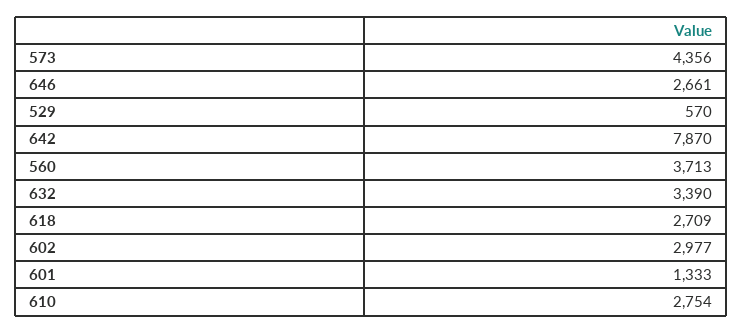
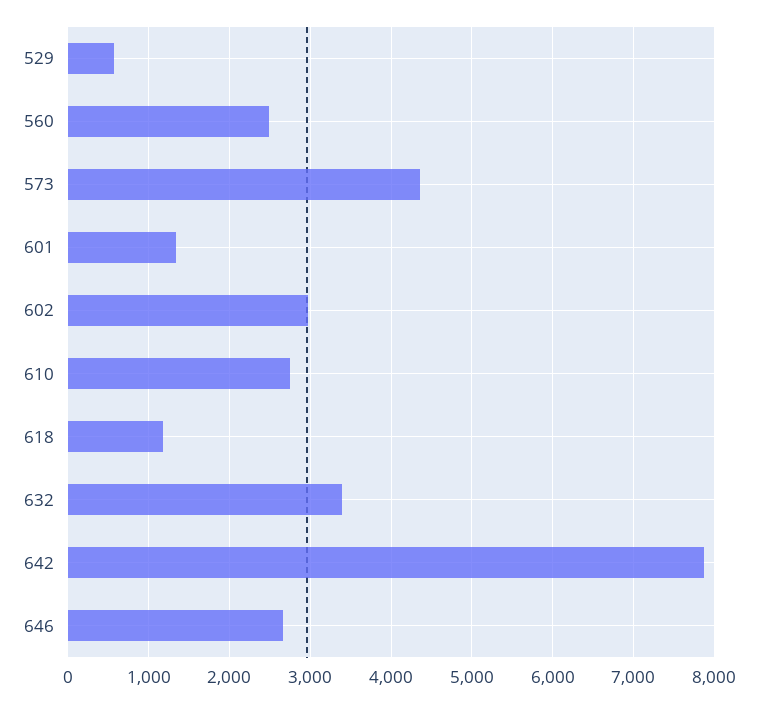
560: 3713 -> 2500
618: 2709 -> 1200

